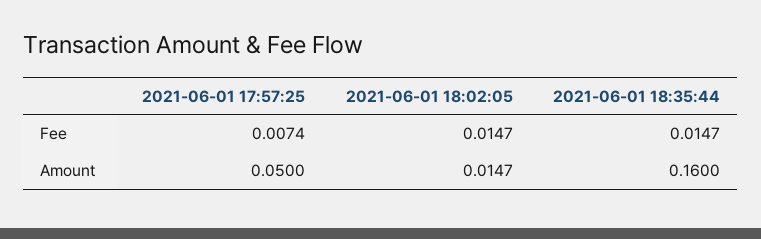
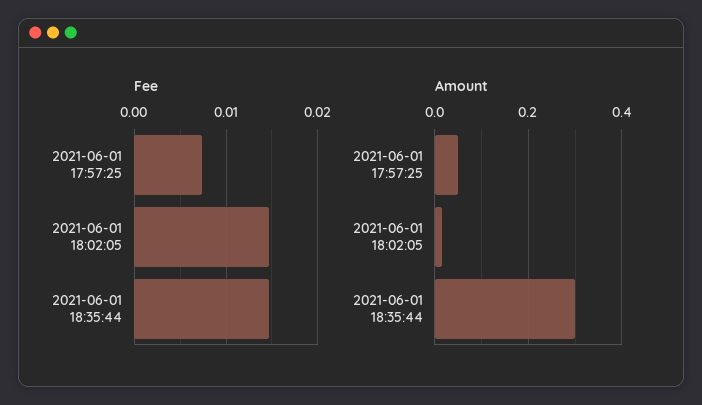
Amount, 2021-06-01 18:35:44: 0.16 -> 0.3

